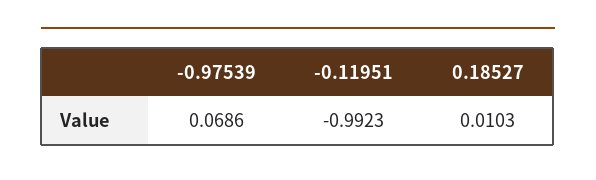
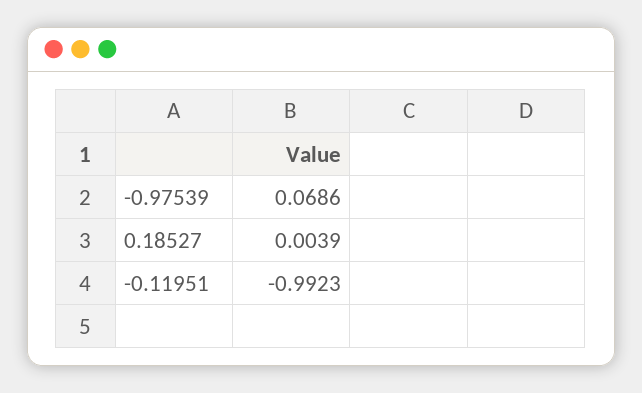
0.18527: 0.0103 -> 0.0039

